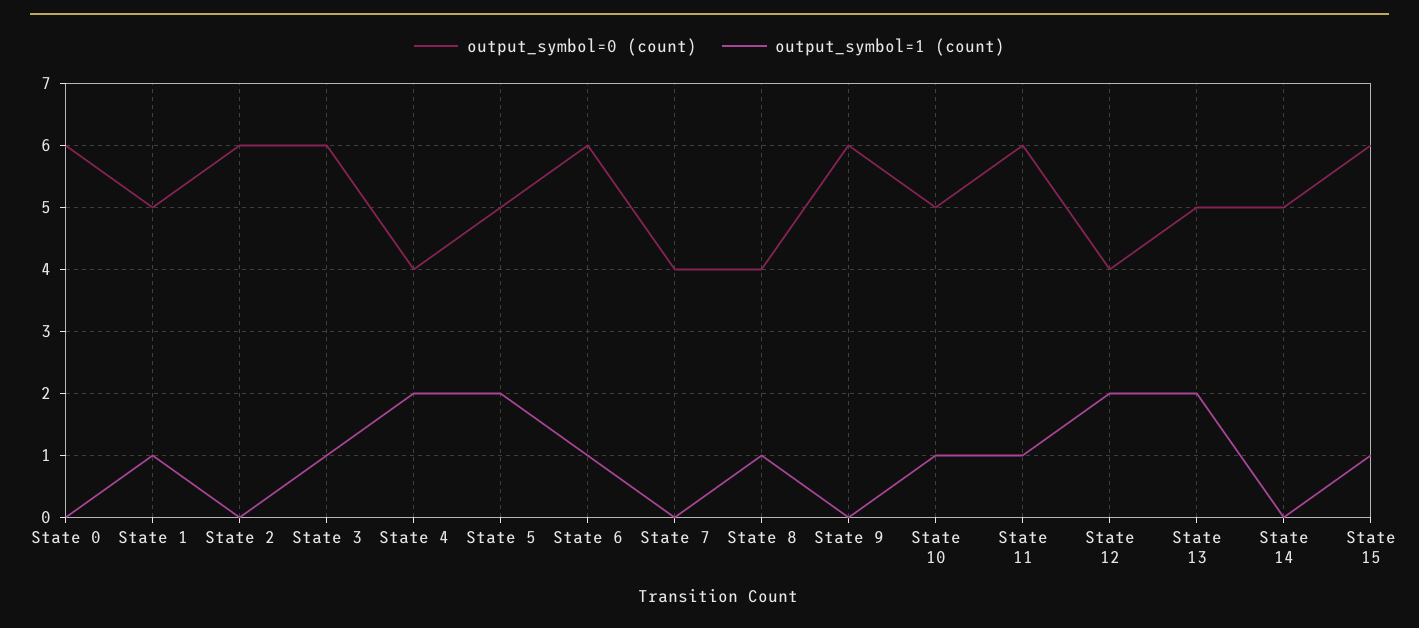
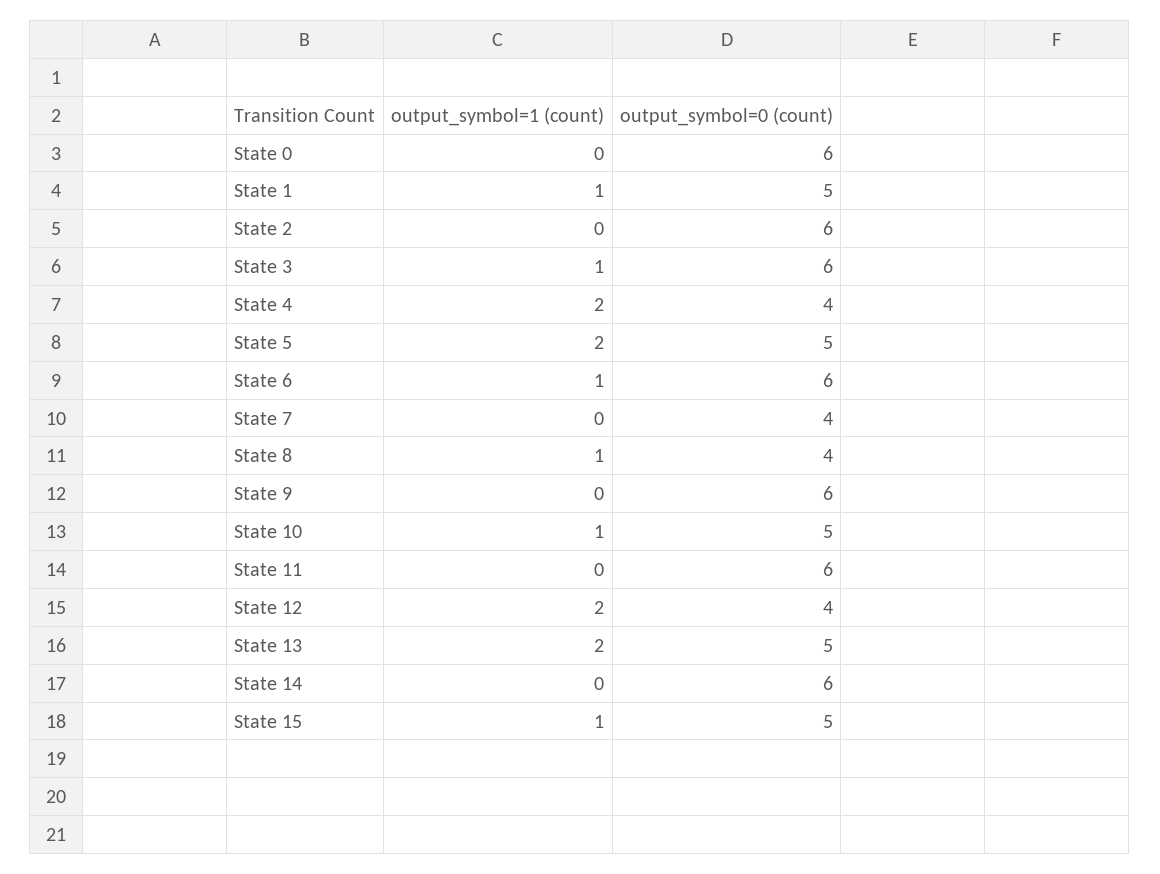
output_symbol=1 (count), State 11: 1 -> 0
output_symbol=0 (count), State 14: 5 -> 6
output_symbol=0 (count), State 15: 6 -> 5

